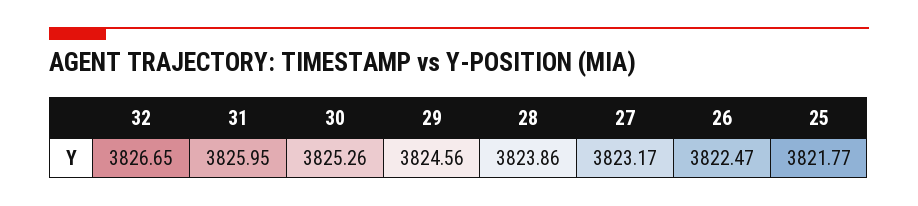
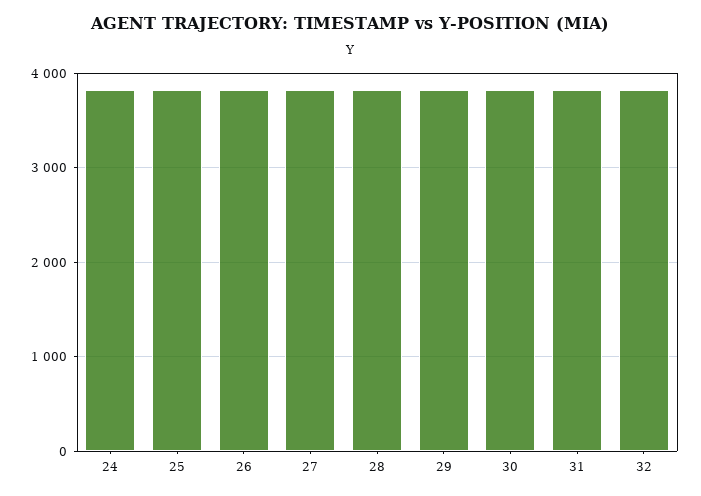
24: none -> 3800

